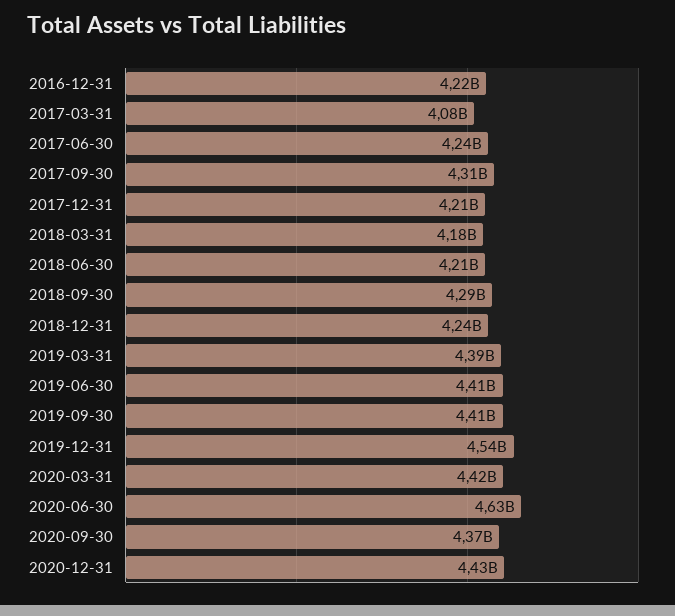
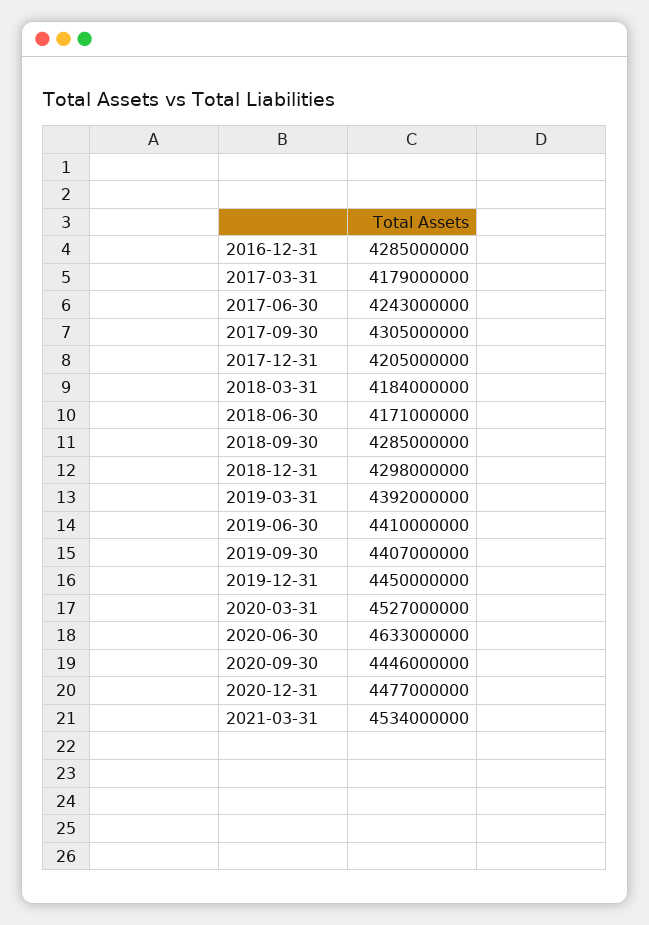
2016-12-31: 4220000000 -> 4285000000
2017-03-31: 4080000000 -> 4179000000
2018-06-30: 4210000000 -> 4171000000
2018-12-31: 4240000000 -> 4298000000
2019-12-31: 4540000000 -> 4450000000
2020-03-31: 4420000000 -> 4527000000
2020-09-30: 4370000000 -> 4446000000
2020-12-31: 4430000000 -> 4477000000
2021-03-31: none -> 4534000000

